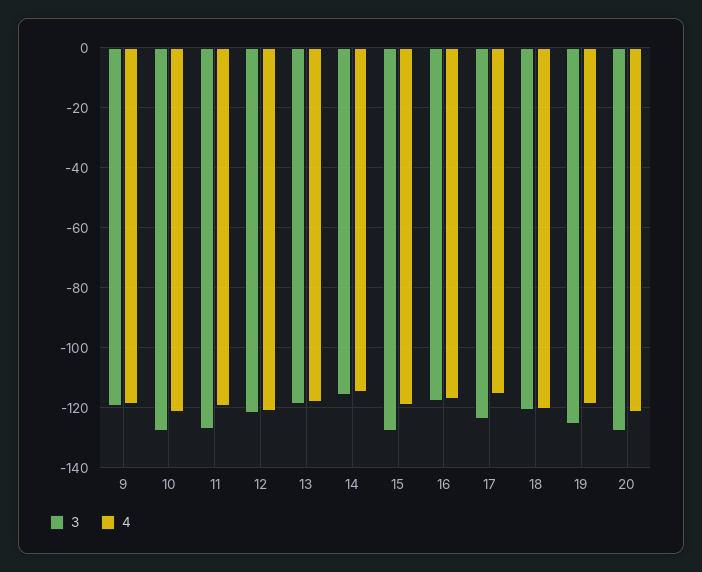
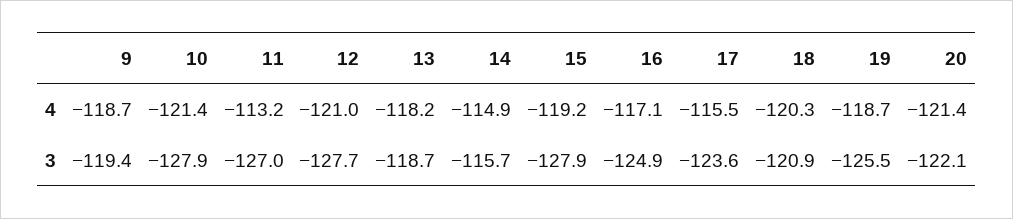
4, 11: -120 -> -113.2
3, 12: -122.5 -> -127.7
3, 16: -117.5 -> -124.9
3, 20: -127.5 -> -122.1

